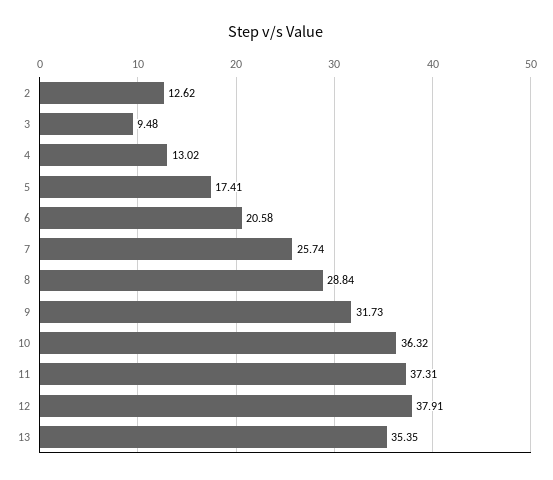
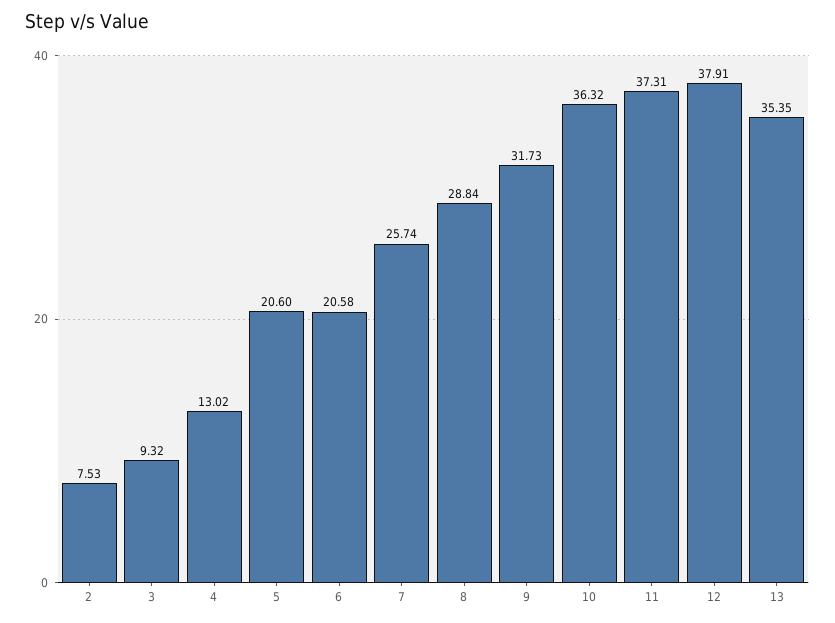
2: 12.62 -> 7.53
3: 9.48 -> 9.32
5: 17.41 -> 20.6

